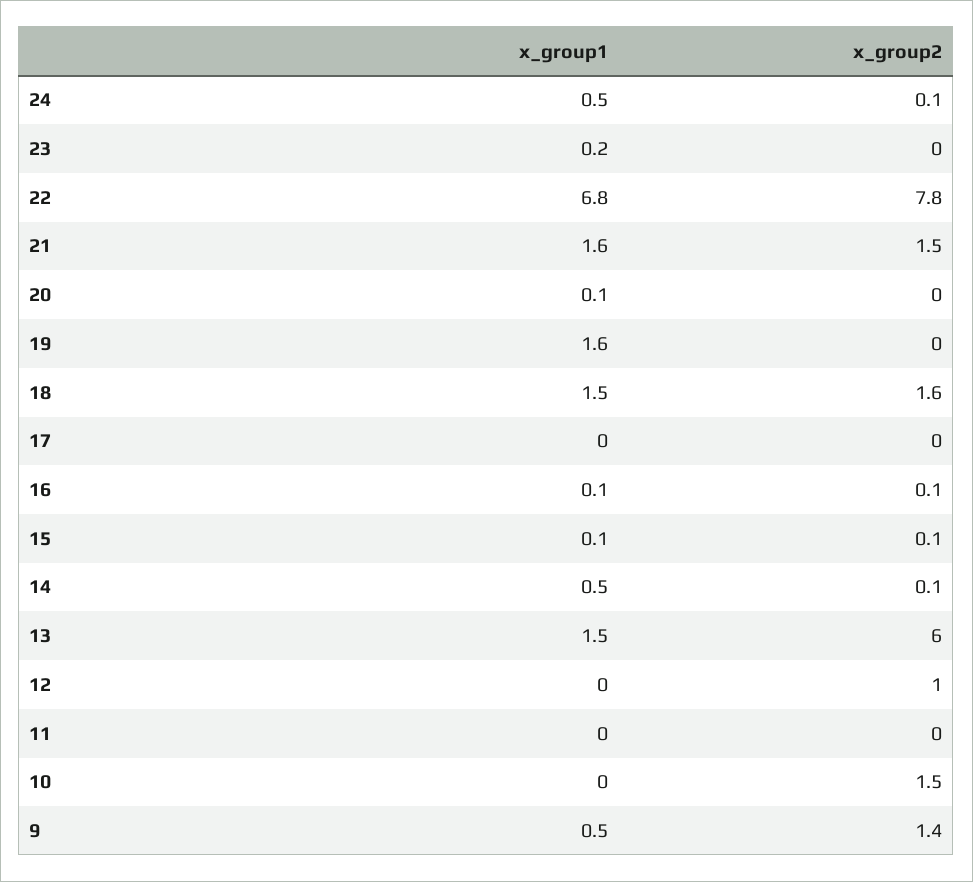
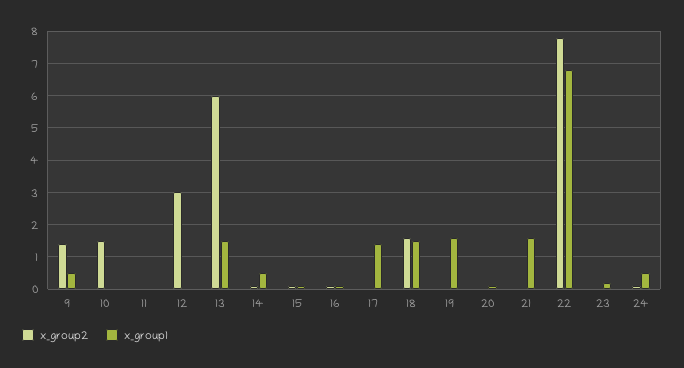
x_group2, 21: 1.5 -> 0
x_group1, 17: 0 -> 1.5
x_group2, 12: 1 -> 3

